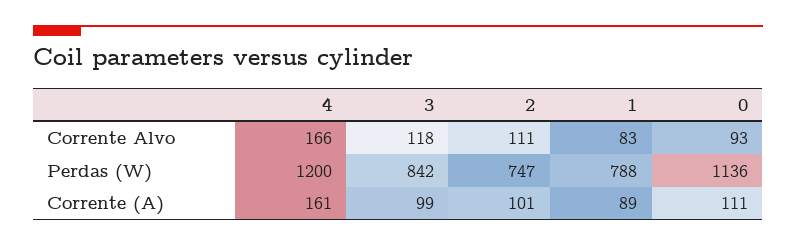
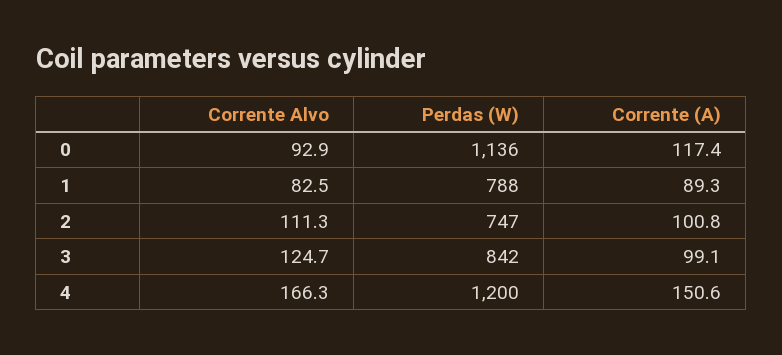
3, Corrente Alvo: 118 -> 124.7
4, Corrente (A): 161 -> 150.6
0, Corrente (A): 111 -> 117.4

